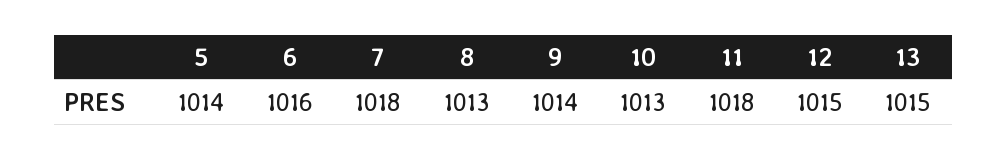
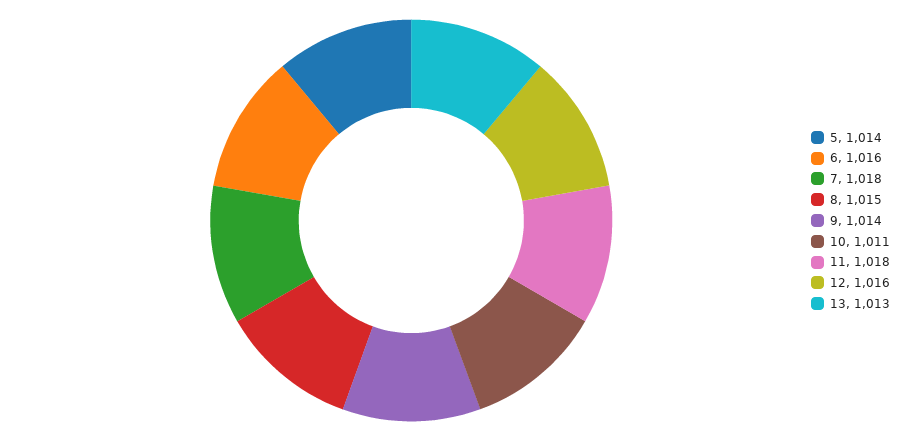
8: 1013 -> 1015
10: 1013 -> 1011
12: 1015 -> 1016
13: 1015 -> 1013

